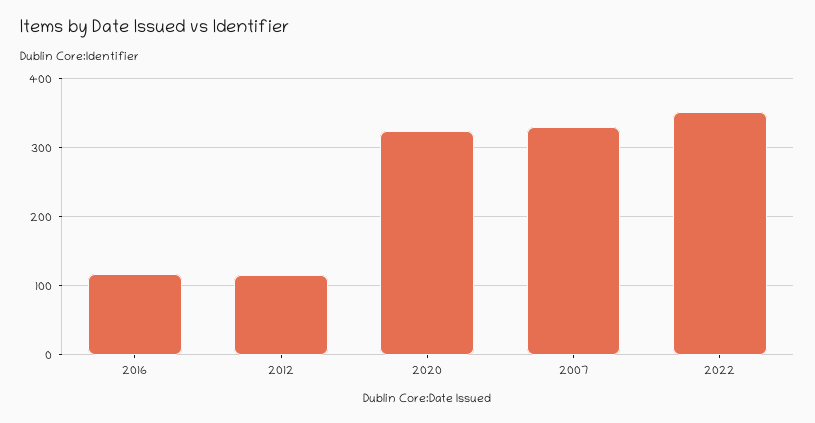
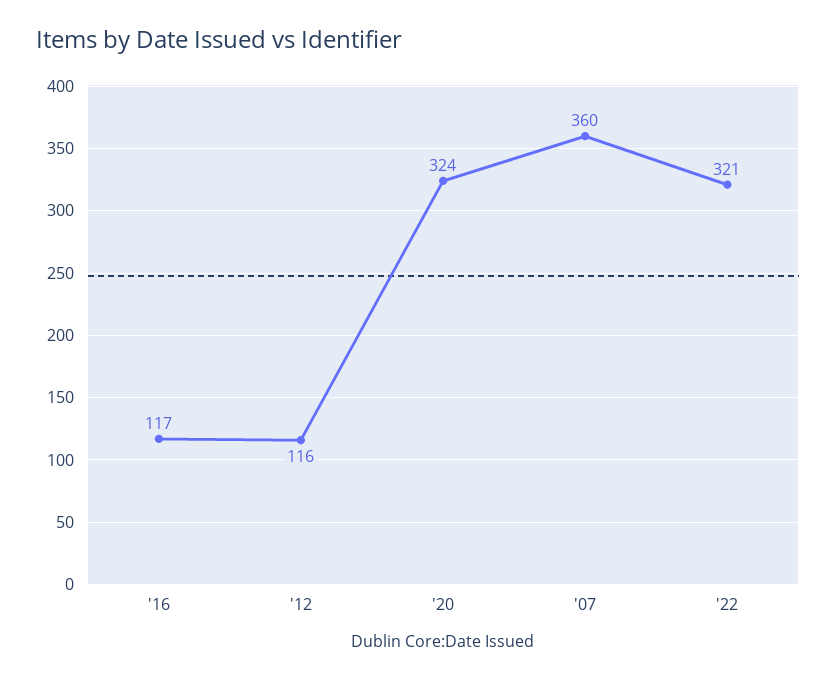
2007: 330 -> 360
2022: 350 -> 321

